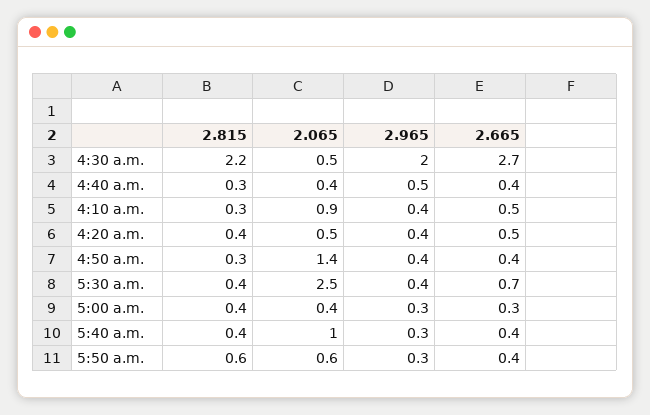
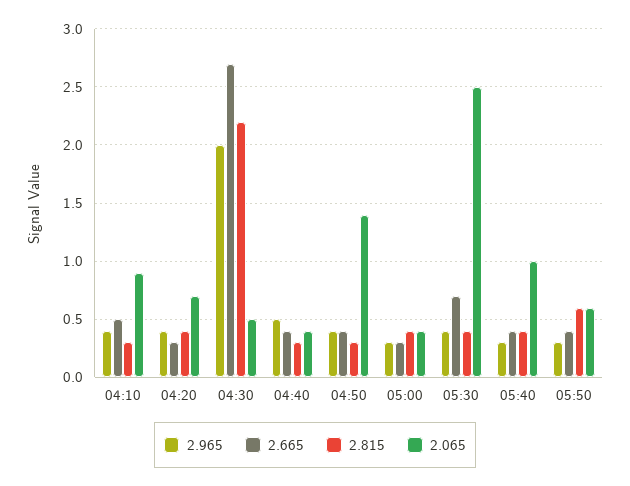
2.065, 4:20 a.m.: 0.5 -> 0.7
2.665, 4:20 a.m.: 0.5 -> 0.3

